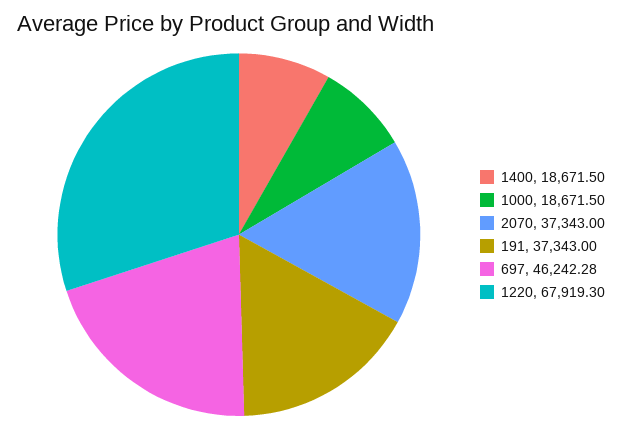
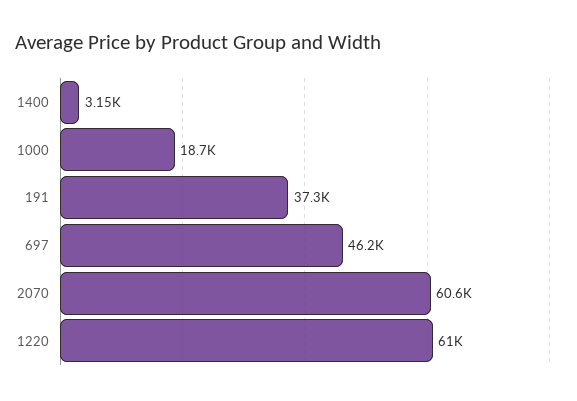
1400: 18671.5 -> 3150
2070: 37343 -> 60600
1220: 67919.3 -> 61000

